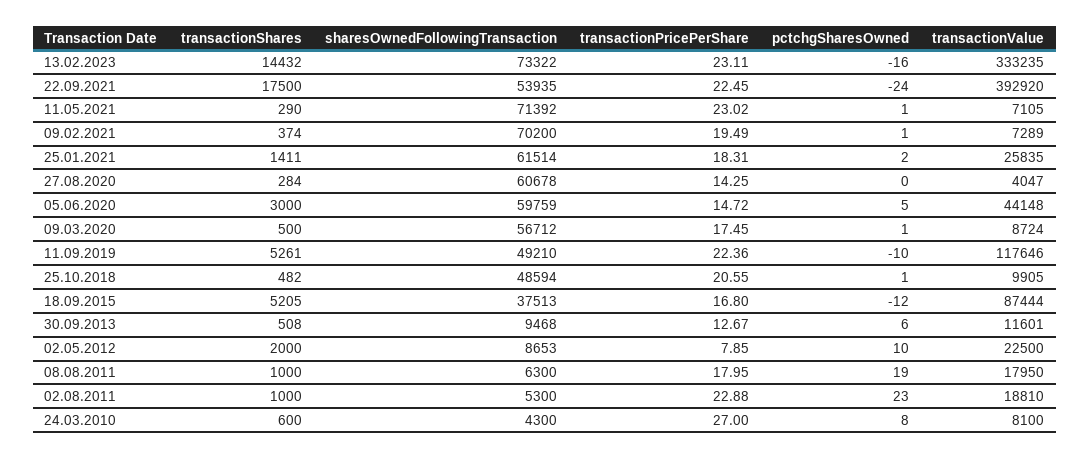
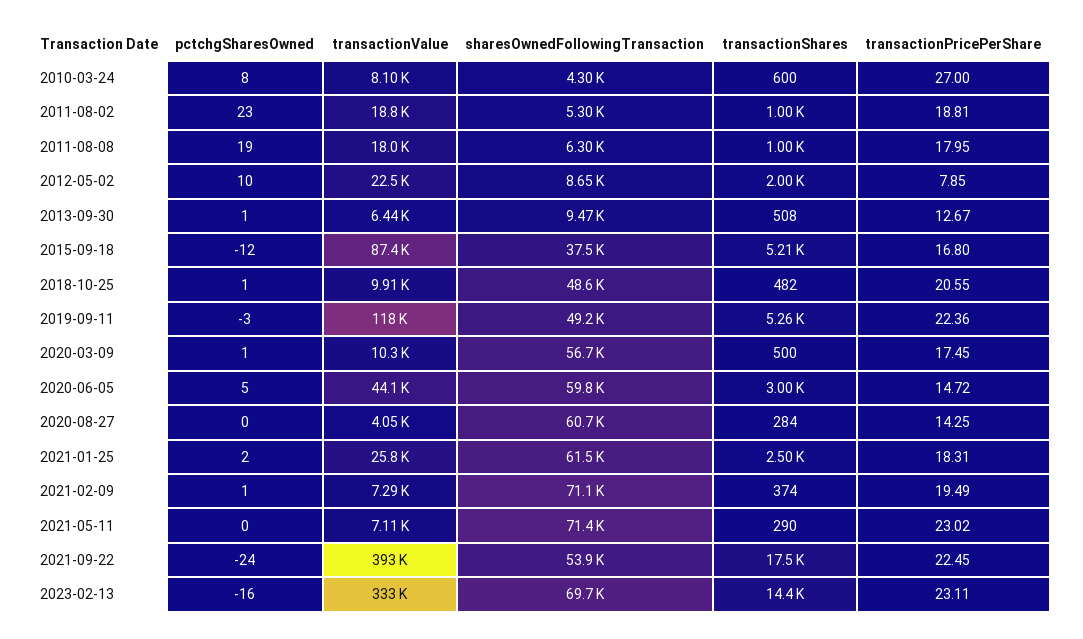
sharesOwnedFollowingTransaction, 13.02.2023: 73322 -> 69700
pctchgSharesOwned, 11.05.2021: 1 -> 0
sharesOwnedFollowingTransaction, 09.02.2021: 70200 -> 71100
transactionShares, 25.01.2021: 1411 -> 2500
transactionValue, 09.03.2020: 8724 -> 10300
pctchgSharesOwned, 11.09.2019: -10 -> -3
pctchgSharesOwned, 30.09.2013: 6 -> 1
transactionValue, 30.09.2013: 11601 -> 6440
transactionPricePerShare, 02.08.2011: 22.88 -> 18.81

